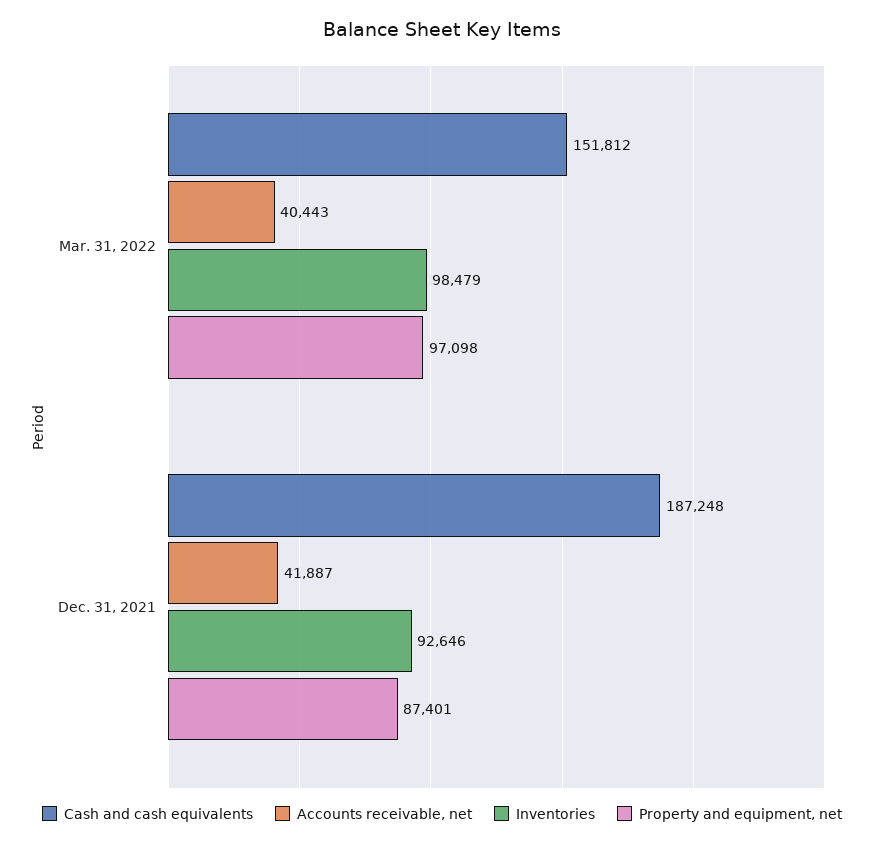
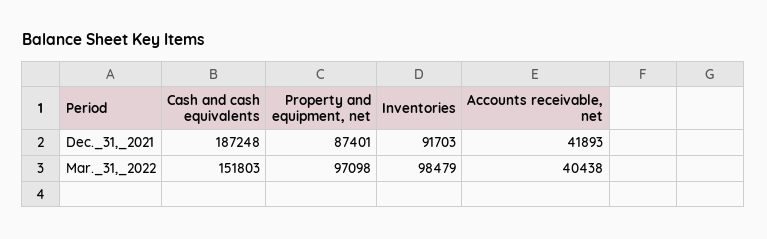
Cash and cash equivalents, Mar. 31, 2022: 151812 -> 151803
Accounts receivable, net, Mar. 31, 2022: 40443 -> 40438
Accounts receivable, net, Dec. 31, 2021: 41887 -> 41893
Inventories, Dec. 31, 2021: 92646 -> 91703

